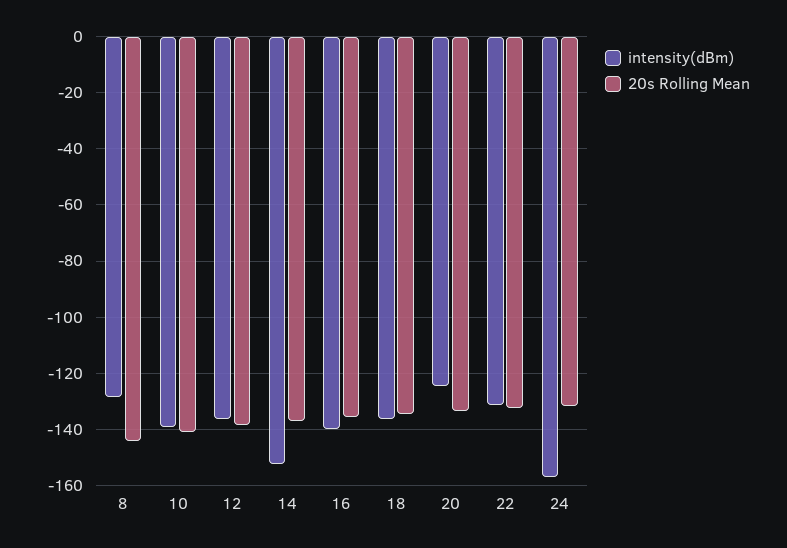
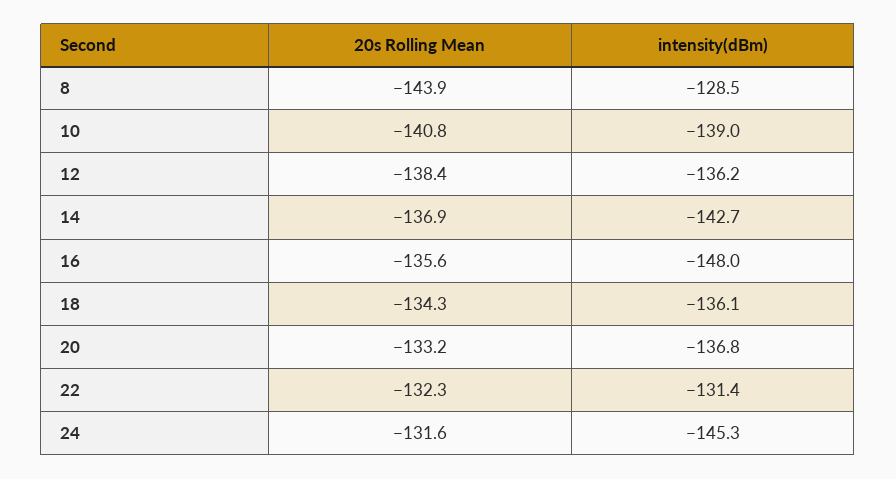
intensity(dBm), 14: -152.5 -> -142.7
intensity(dBm), 16: -140 -> -148
intensity(dBm), 20: -125 -> -136.8
intensity(dBm), 24: -157.5 -> -145.3

